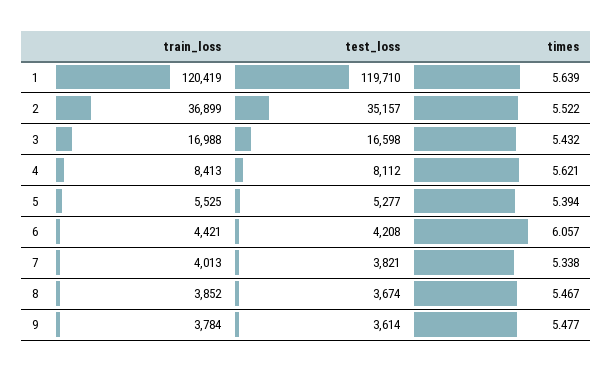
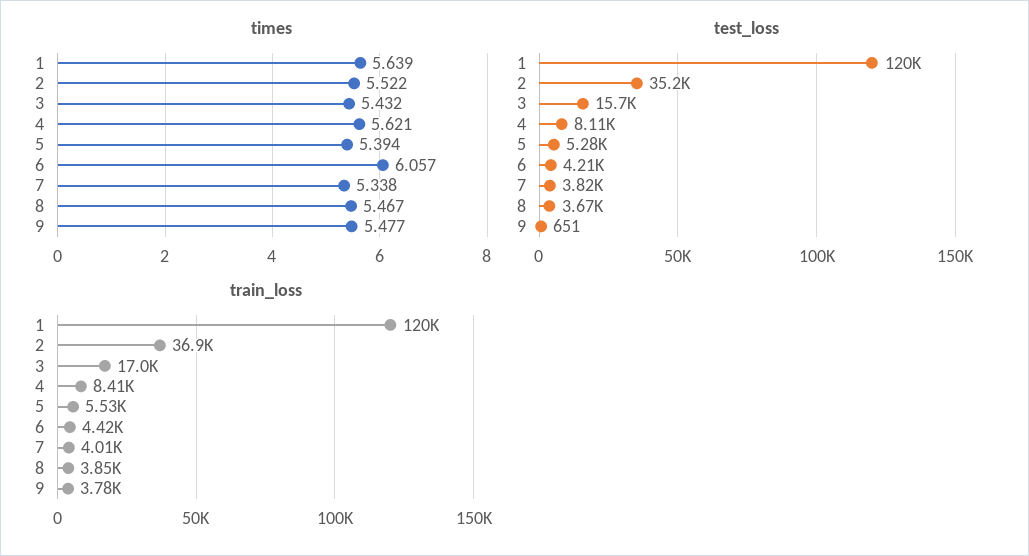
test_loss, 3: 16598 -> 15700
test_loss, 9: 3614 -> 651

